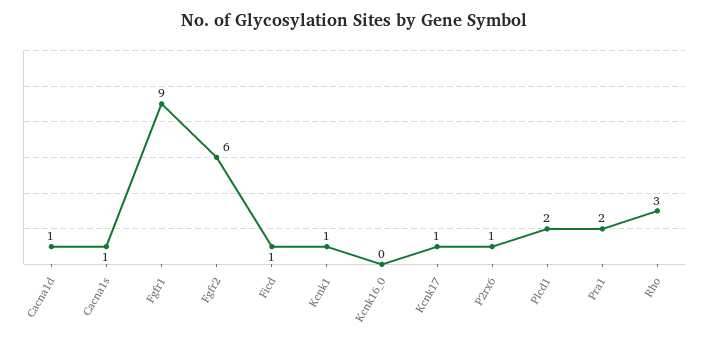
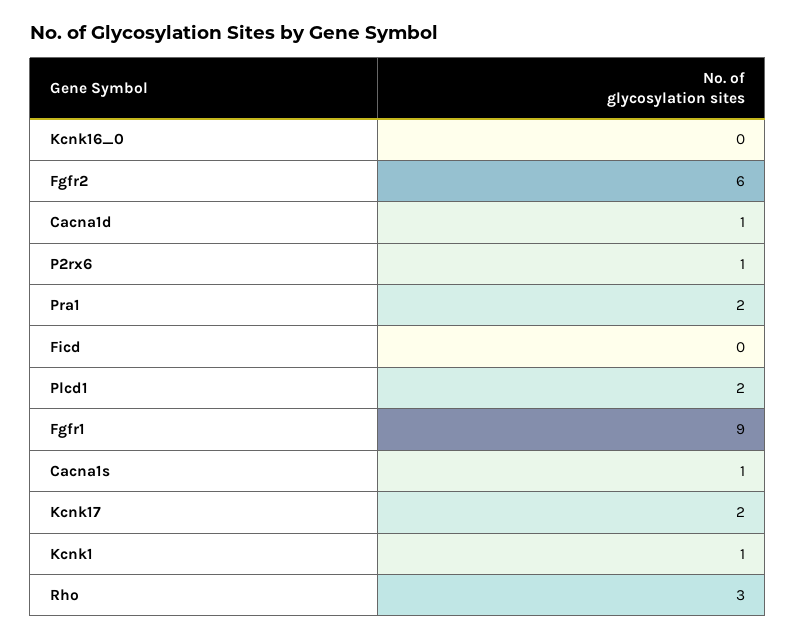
Ficd: 1 -> 0
Kcnk17: 1 -> 2

